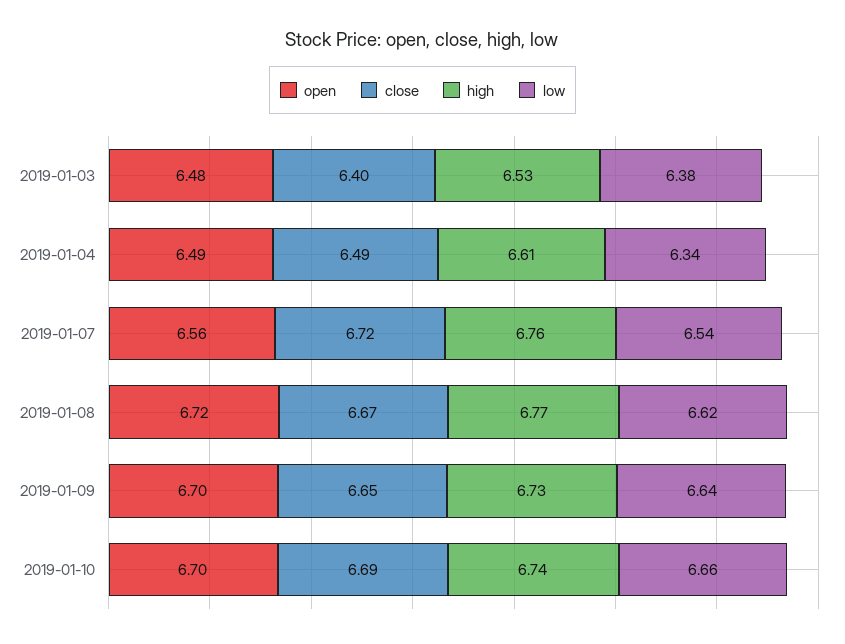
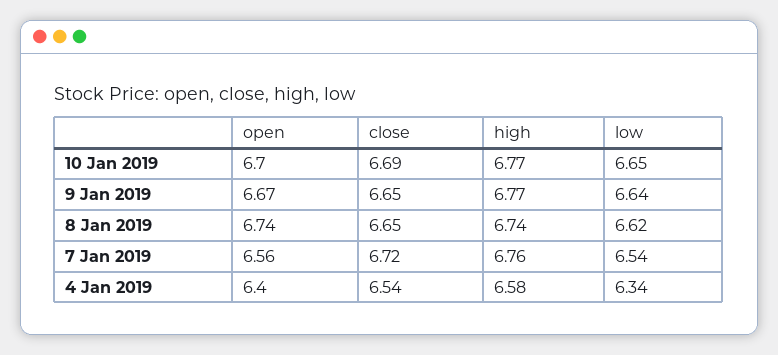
open, 2019-01-03: 6.48 -> none
close, 2019-01-03: 6.4 -> none
high, 2019-01-03: 6.53 -> none
low, 2019-01-03: 6.38 -> none
open, 2019-01-04: 6.49 -> 6.4
close, 2019-01-04: 6.49 -> 6.54
high, 2019-01-04: 6.61 -> 6.58
open, 2019-01-08: 6.72 -> 6.74
close, 2019-01-08: 6.67 -> 6.65
high, 2019-01-08: 6.77 -> 6.74
open, 2019-01-09: 6.7 -> 6.67
high, 2019-01-09: 6.73 -> 6.77
high, 2019-01-10: 6.74 -> 6.77
low, 2019-01-10: 6.66 -> 6.65

